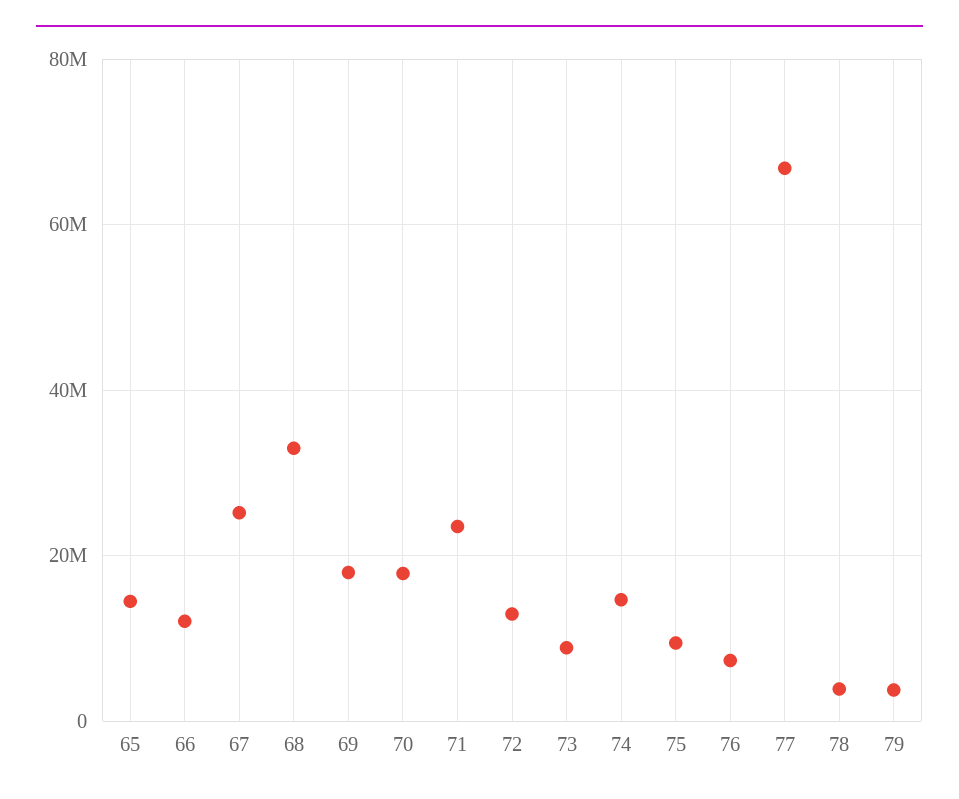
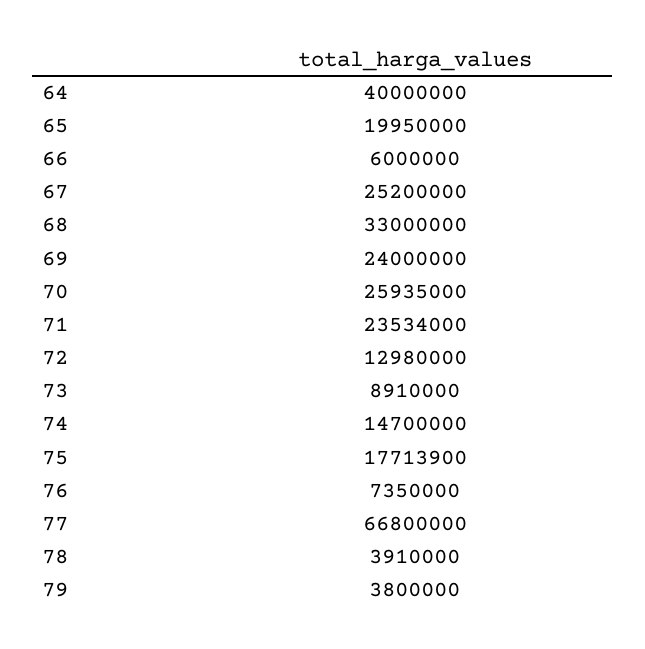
65: 14000000 -> 19950000
66: 12000000 -> 6000000
69: 18000000 -> 24000000
70: 18000000 -> 25935000
75: 10000000 -> 17713900
64: none -> 40000000

